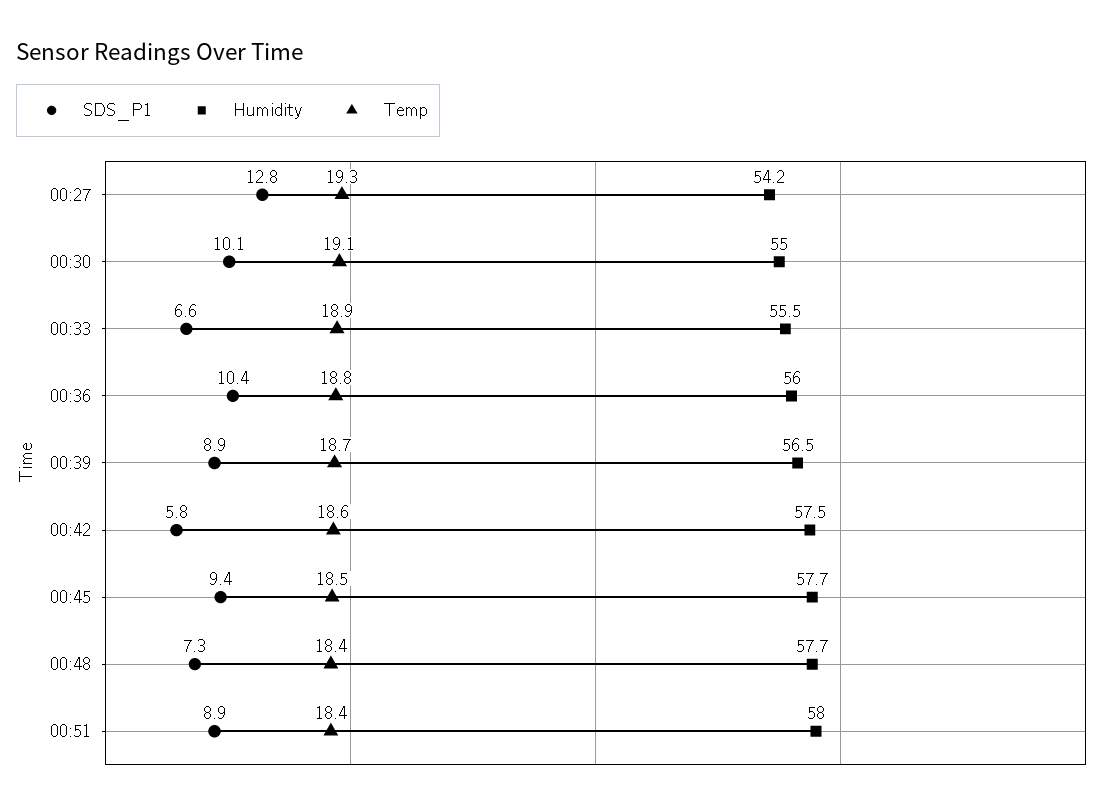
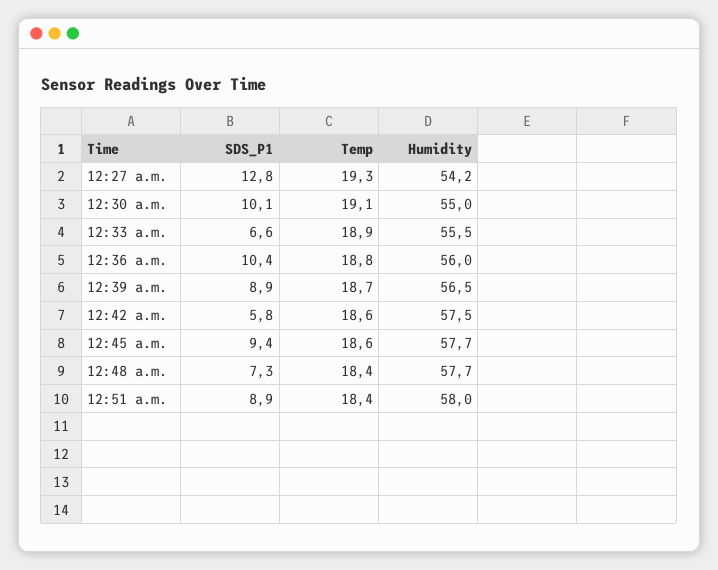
Temp, 00:45: 18.5 -> 18.6

